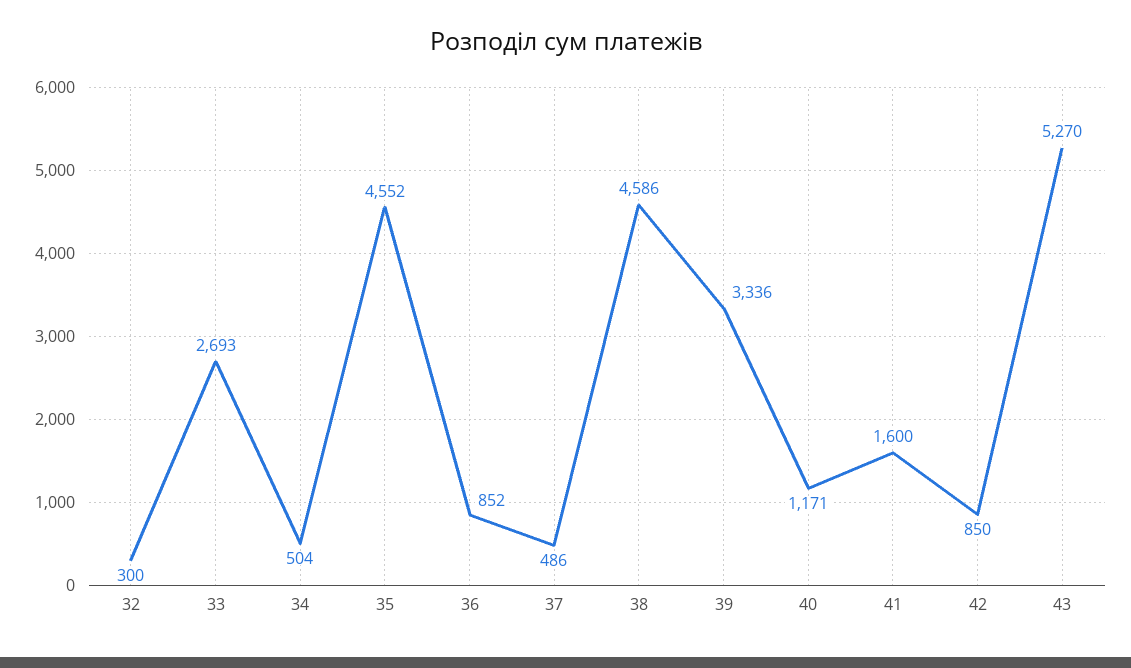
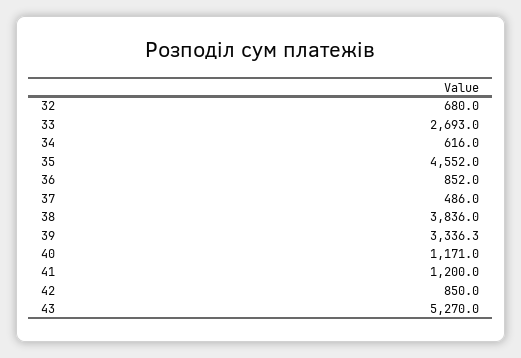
32: 300 -> 680
34: 504 -> 616
38: 4586 -> 3836
41: 1600 -> 1200

